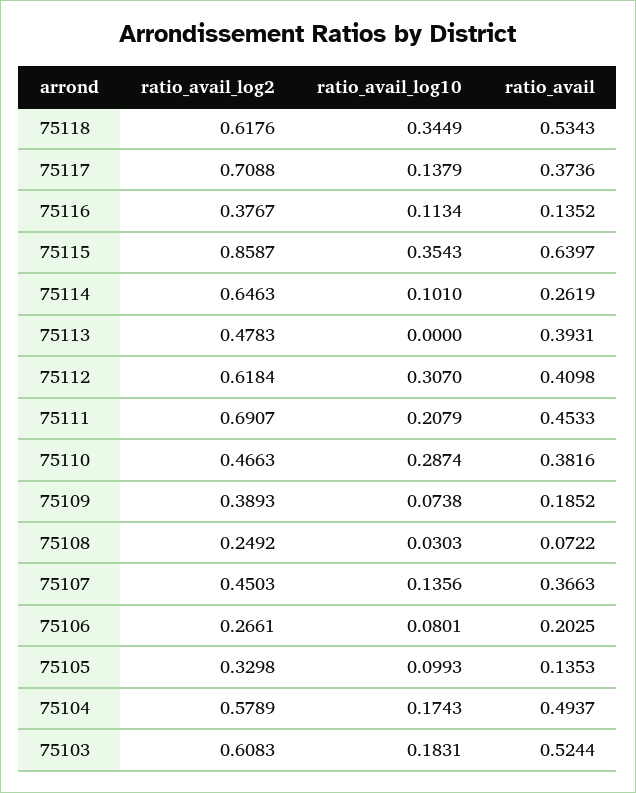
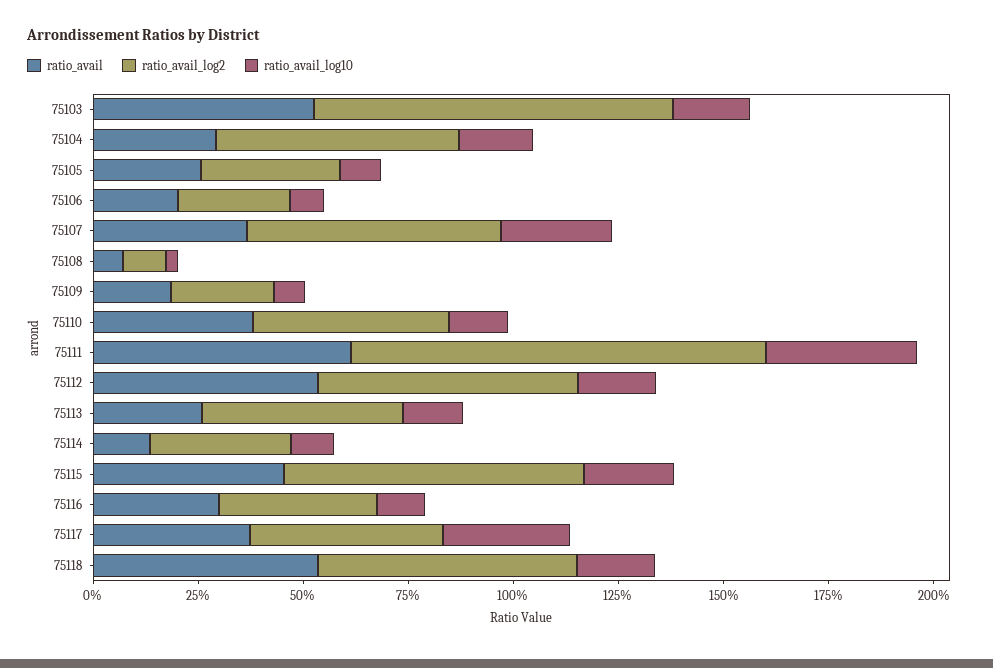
ratio_avail_log10, 75118: 0.3449 -> 0.2
ratio_avail_log2, 75117: 0.7088 -> 0.45
ratio_avail_log10, 75117: 0.1379 -> 0.3
ratio_avail, 75116: 0.1352 -> 0.3
ratio_avail_log2, 75115: 0.8587 -> 0.7
ratio_avail_log10, 75115: 0.3543 -> 0.2
ratio_avail, 75115: 0.6397 -> 0.45
ratio_avail_log2, 75114: 0.6463 -> 0.35
ratio_avail, 75114: 0.2619 -> 0.15
ratio_avail_log10, 75113: 0 -> 0.15
ratio_avail, 75113: 0.3931 -> 0.25
ratio_avail_log10, 75112: 0.307 -> 0.2
ratio_avail, 75112: 0.4098 -> 0.55
ratio_avail_log2, 75111: 0.6907 -> 1
ratio_avail_log10, 75111: 0.2079 -> 0.35
ratio_avail, 75111: 0.4533 -> 0.6
ratio_avail_log10, 75110: 0.2874 -> 0.15
ratio_avail_log2, 75109: 0.3893 -> 0.25
ratio_avail_log2, 75108: 0.2492 -> 0.1
ratio_avail_log2, 75107: 0.4503 -> 0.6
ratio_avail_log10, 75107: 0.1356 -> 0.25
ratio_avail, 75105: 0.1353 -> 0.25
ratio_avail, 75104: 0.4937 -> 0.3
ratio_avail_log2, 75103: 0.6083 -> 0.85

